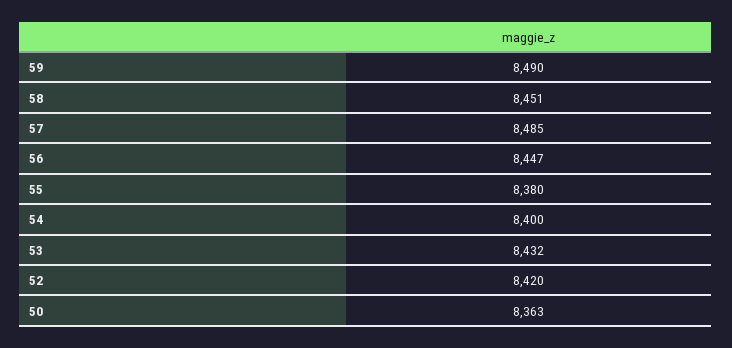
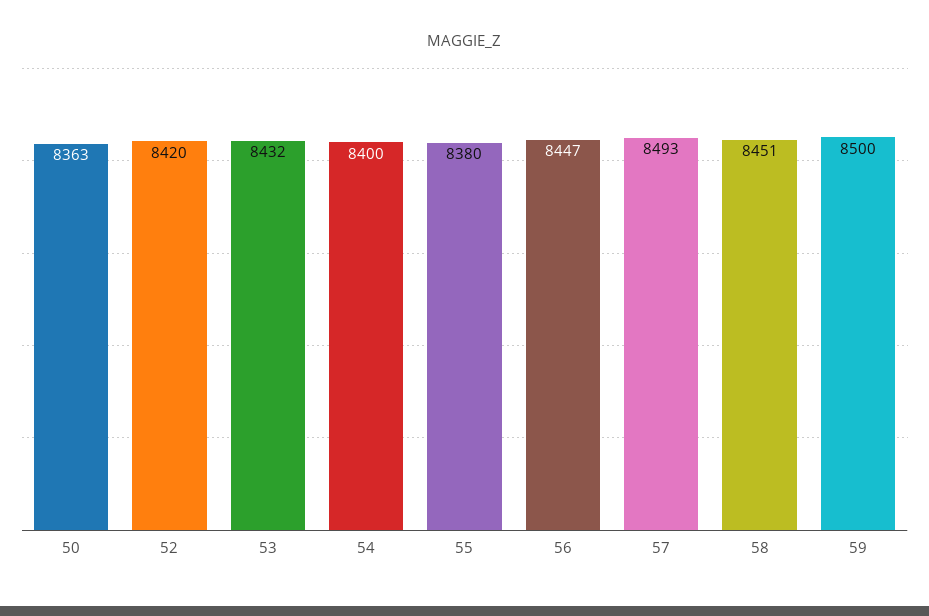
59: 8490 -> 8500
57: 8485 -> 8493

